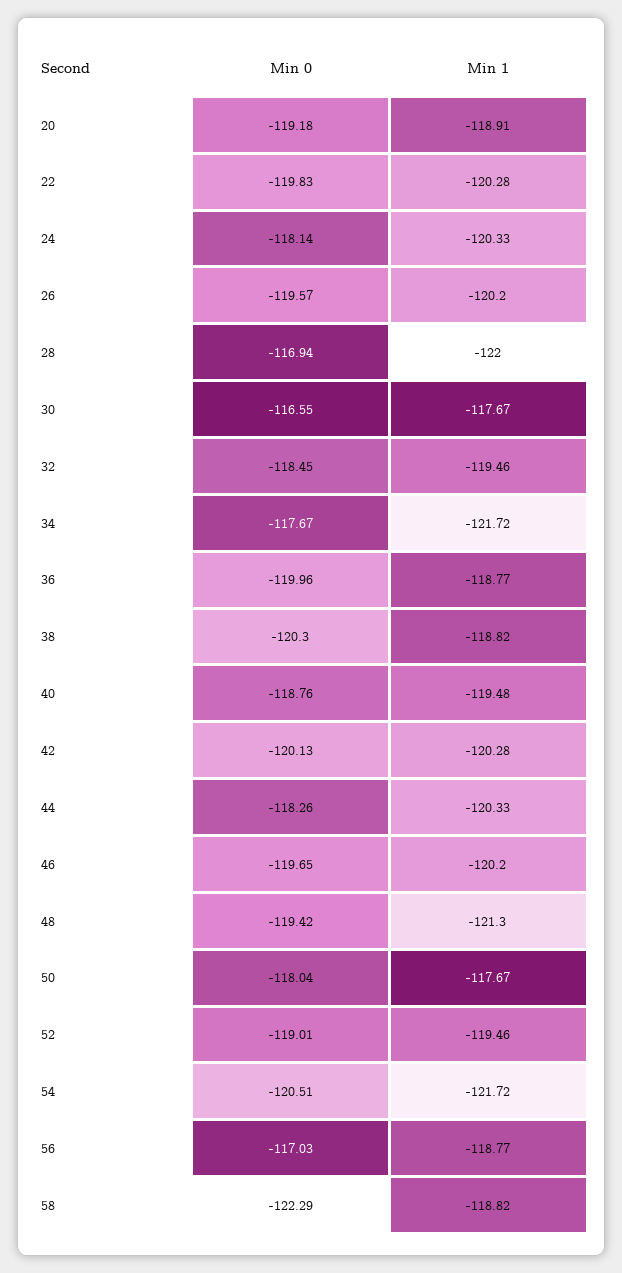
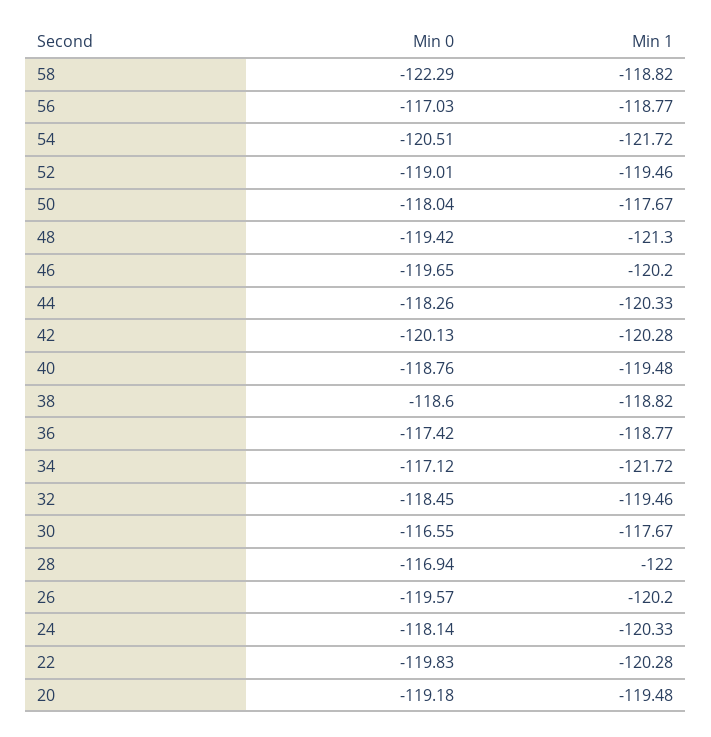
Min 1, 20: -118.91 -> -119.48
Min 0, 34: -117.67 -> -117.12
Min 0, 36: -119.96 -> -117.42
Min 0, 38: -120.3 -> -118.6

